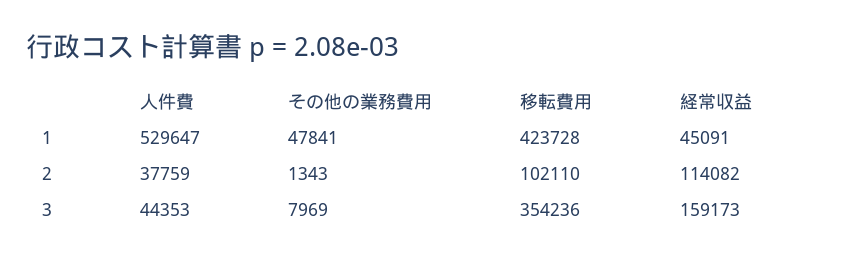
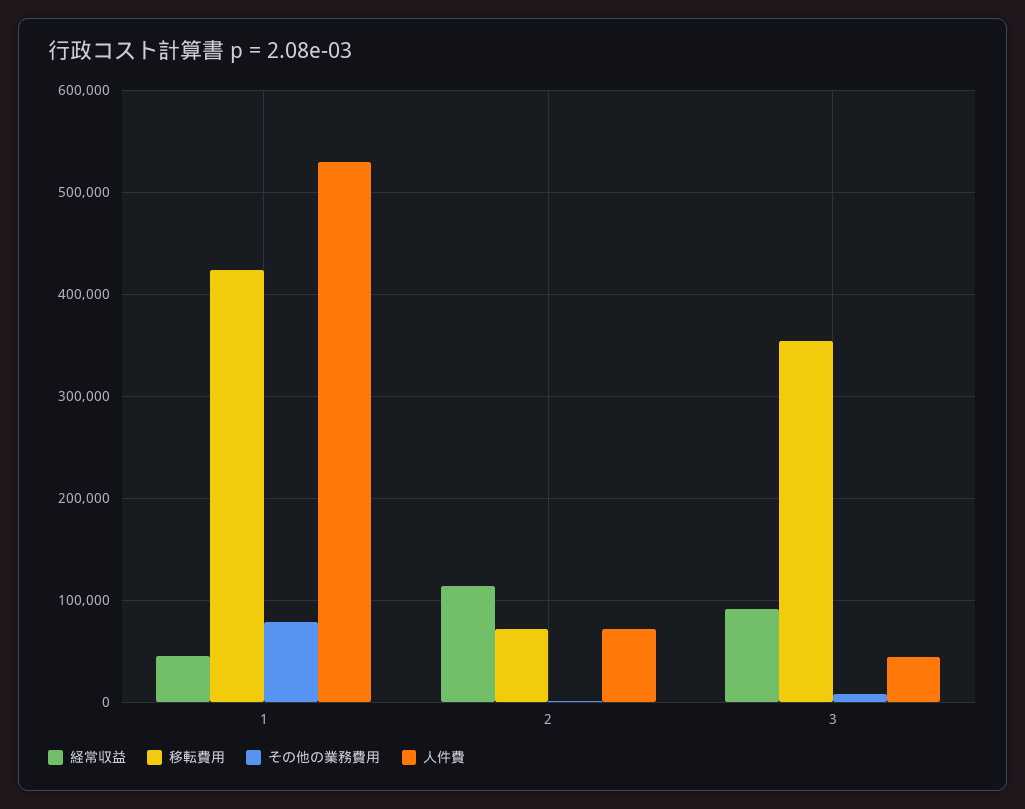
その他の業務費用, 1: 47841 -> 80000
人件費, 2: 37759 -> 70000
移転費用, 2: 102110 -> 70000
経常収益, 3: 159173 -> 90000

